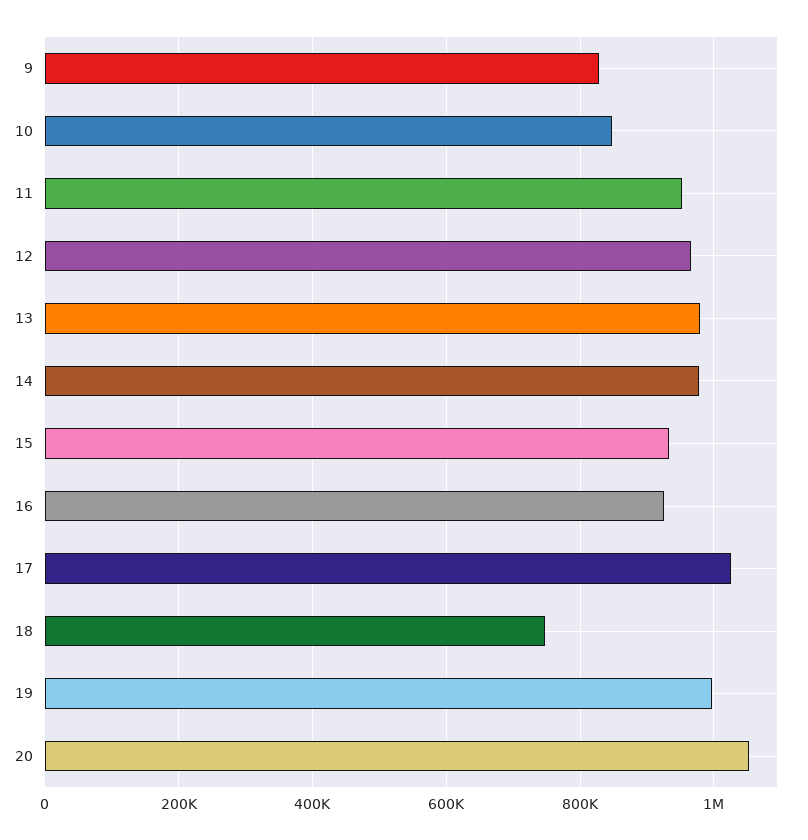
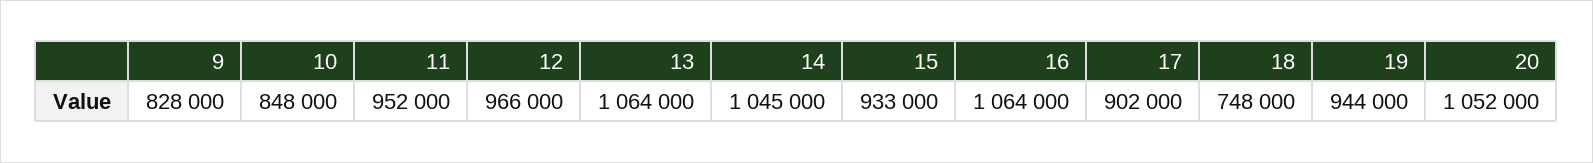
13: 980000 -> 1064000
14: 980000 -> 1045000
16: 920000 -> 1064000
17: 1020000 -> 902000
19: 1000000 -> 944000

